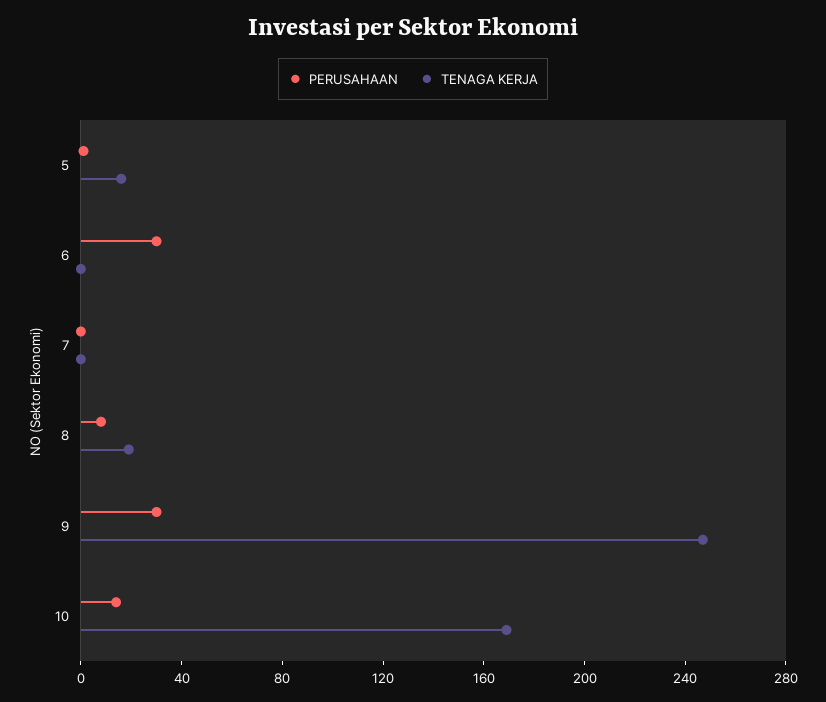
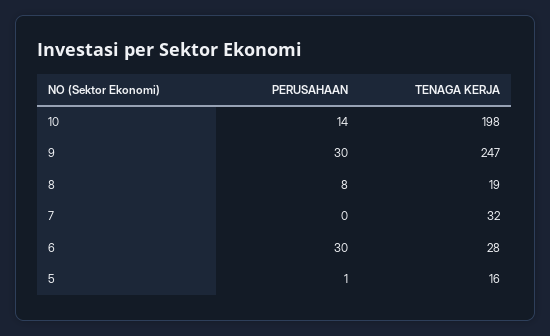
TENAGA KERJA, 6: 0 -> 28
TENAGA KERJA, 7: 0 -> 32
TENAGA KERJA, 10: 170 -> 198

